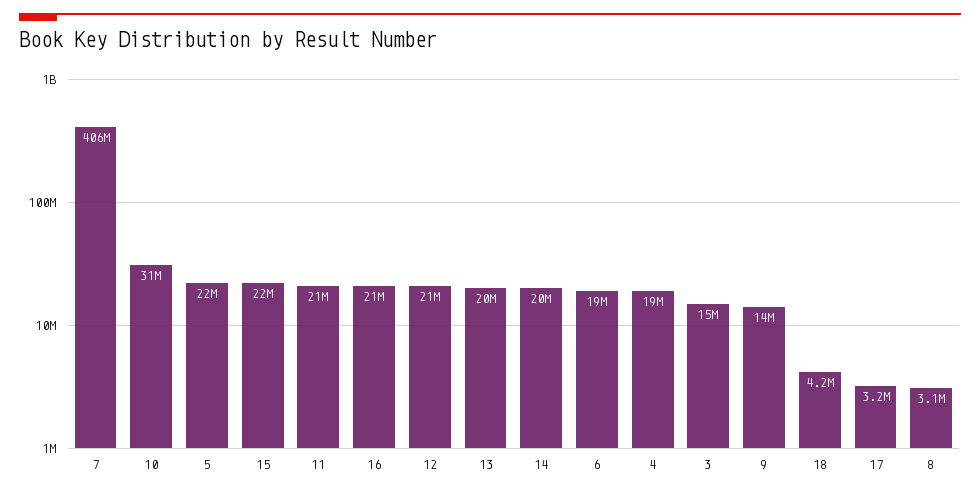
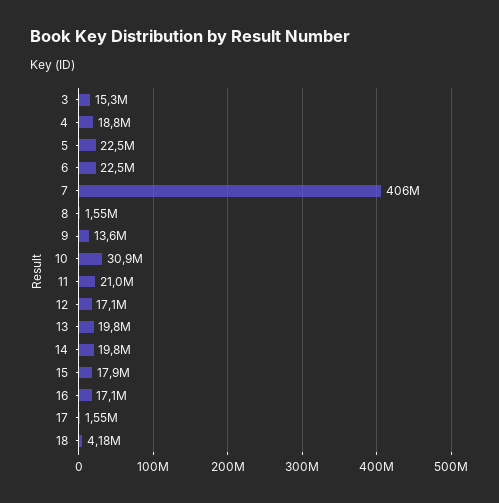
15: 22000000 -> 17900000
16: 21000000 -> 17100000
12: 21000000 -> 17100000
6: 19000000 -> 22500000
17: 3200000 -> 1550000
8: 3100000 -> 1550000

